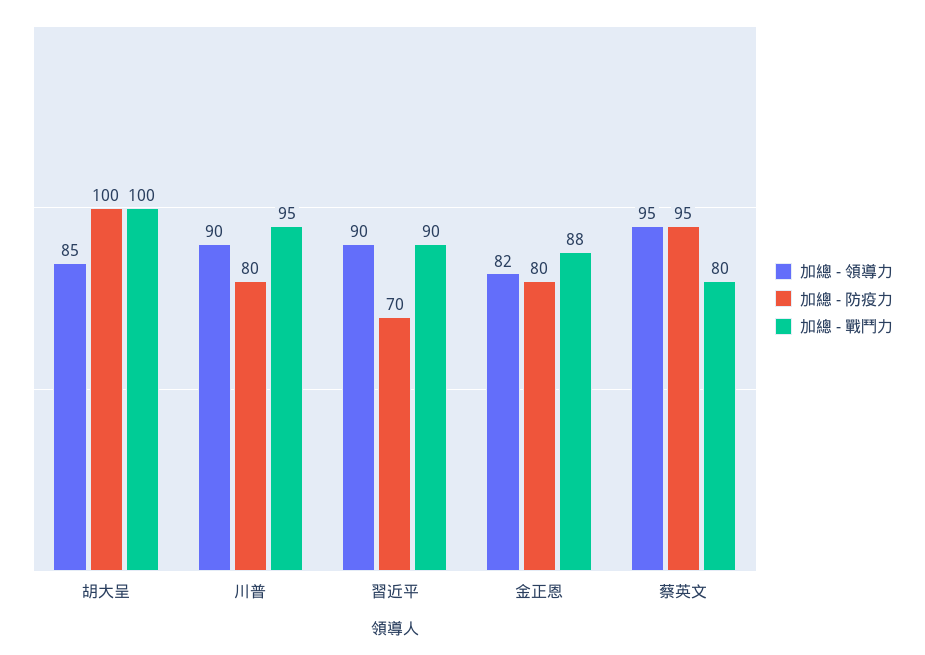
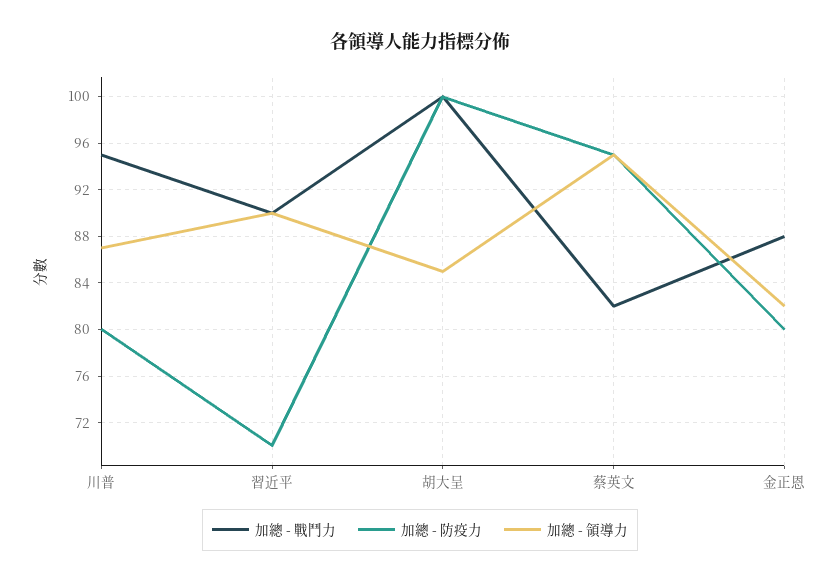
加總 - 領導力, 川普: 90 -> 87
加總 - 戰鬥力, 蔡英文: 80 -> 82

